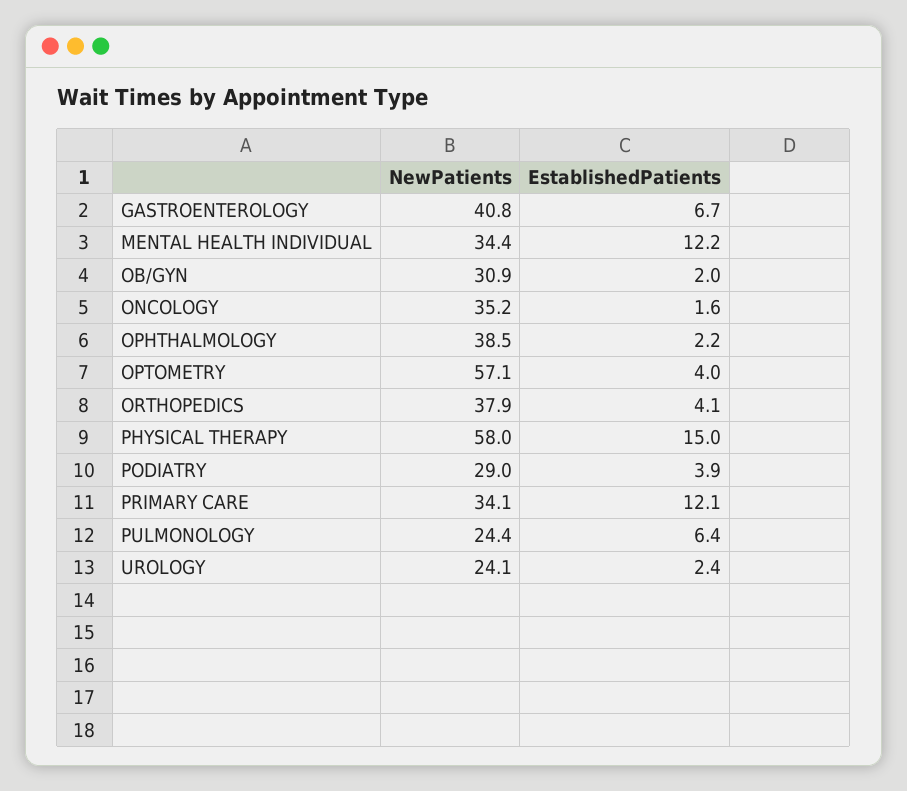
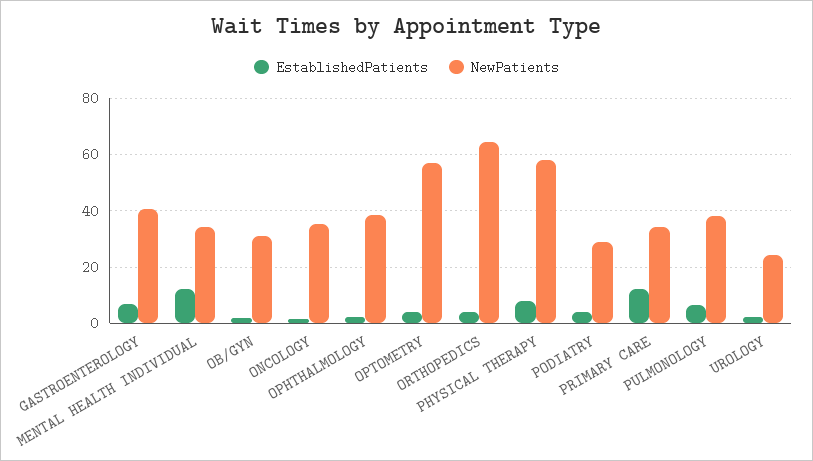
NewPatients, ORTHOPEDICS: 37.9 -> 65
EstablishedPatients, PHYSICAL THERAPY: 15 -> 7.5
NewPatients, PULMONOLOGY: 24.4 -> 37.5

